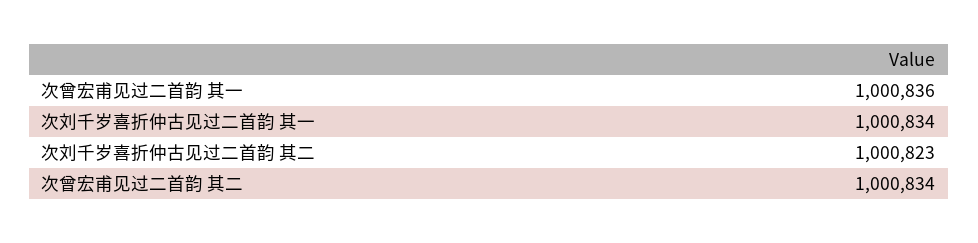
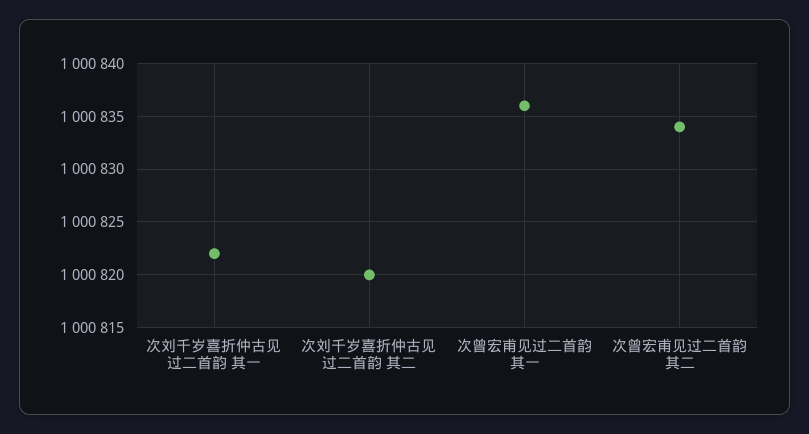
次刘千岁喜折仲古见过二首韵 其一: 1000834 -> 1000822
次刘千岁喜折仲古见过二首韵 其二: 1000823 -> 1000820

